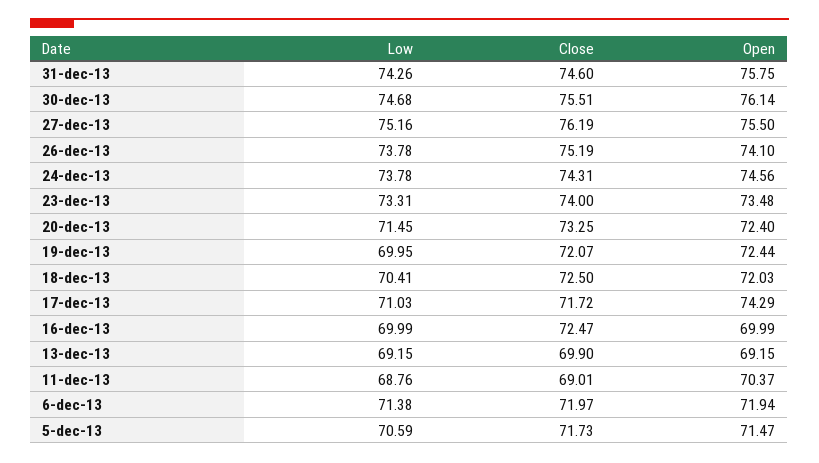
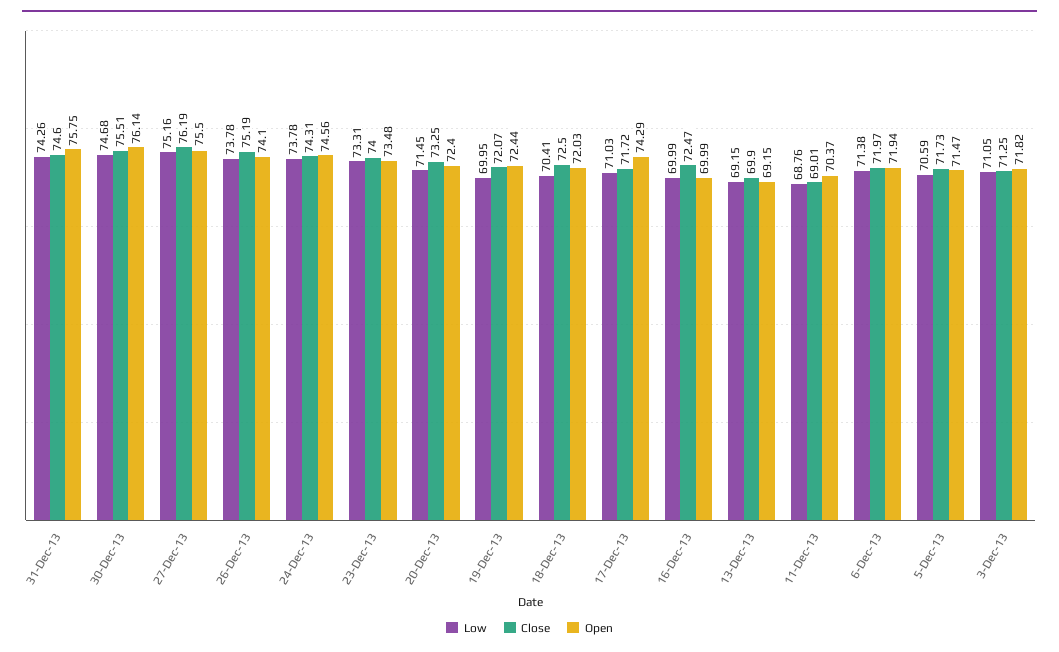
Low, 3-Dec-13: none -> 71.05
Close, 3-Dec-13: none -> 71.25
Open, 3-Dec-13: none -> 71.82

